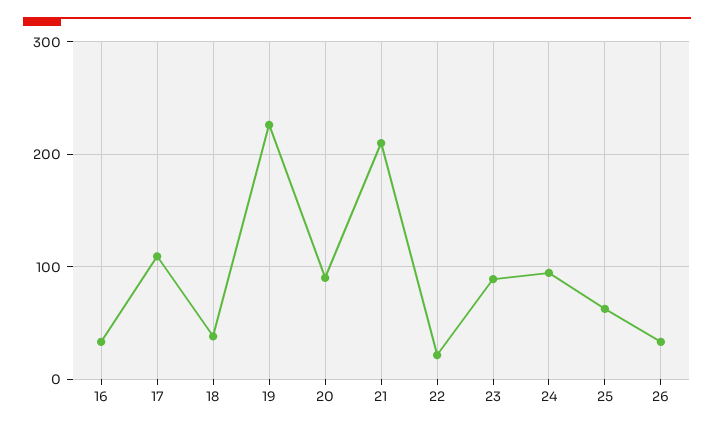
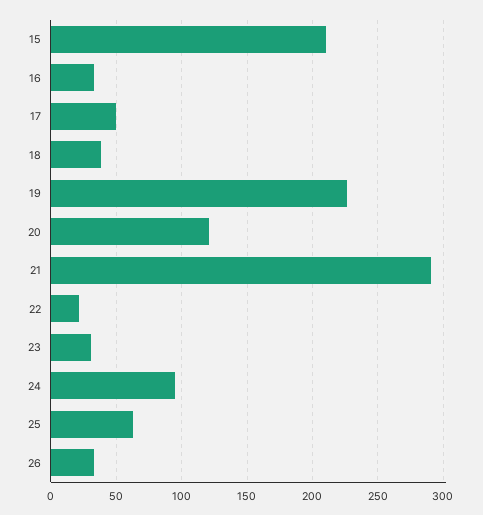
17: 110 -> 50
20: 90 -> 120
21: 210 -> 290
23: 90 -> 30
15: none -> 210

